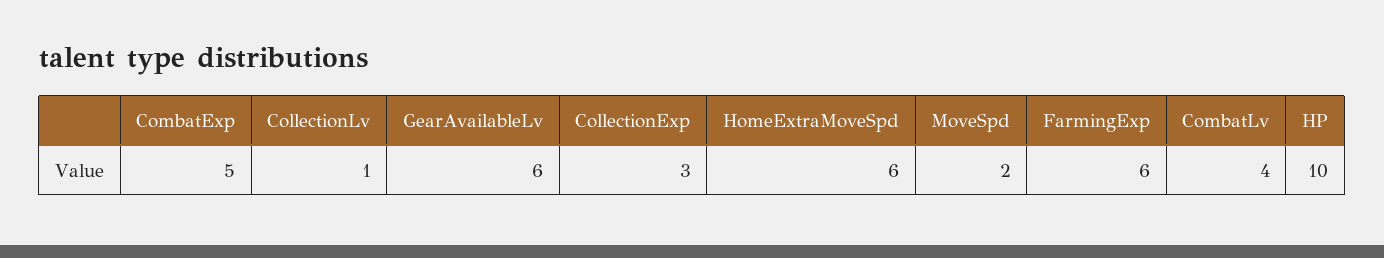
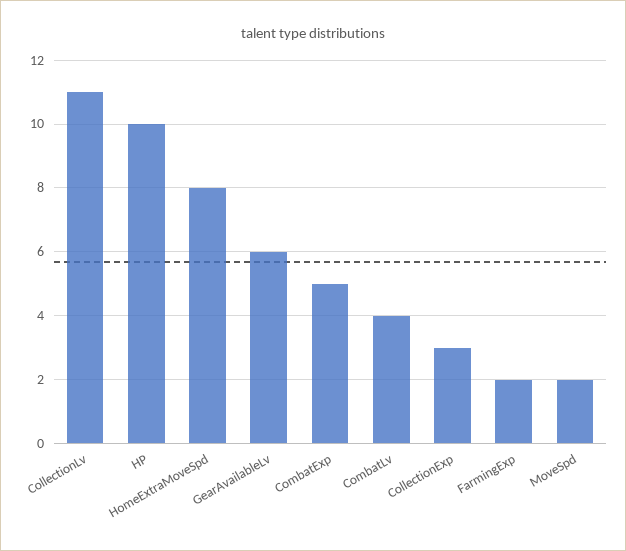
CollectionLv: 1 -> 11
HomeExtraMoveSpd: 6 -> 8
FarmingExp: 6 -> 2

